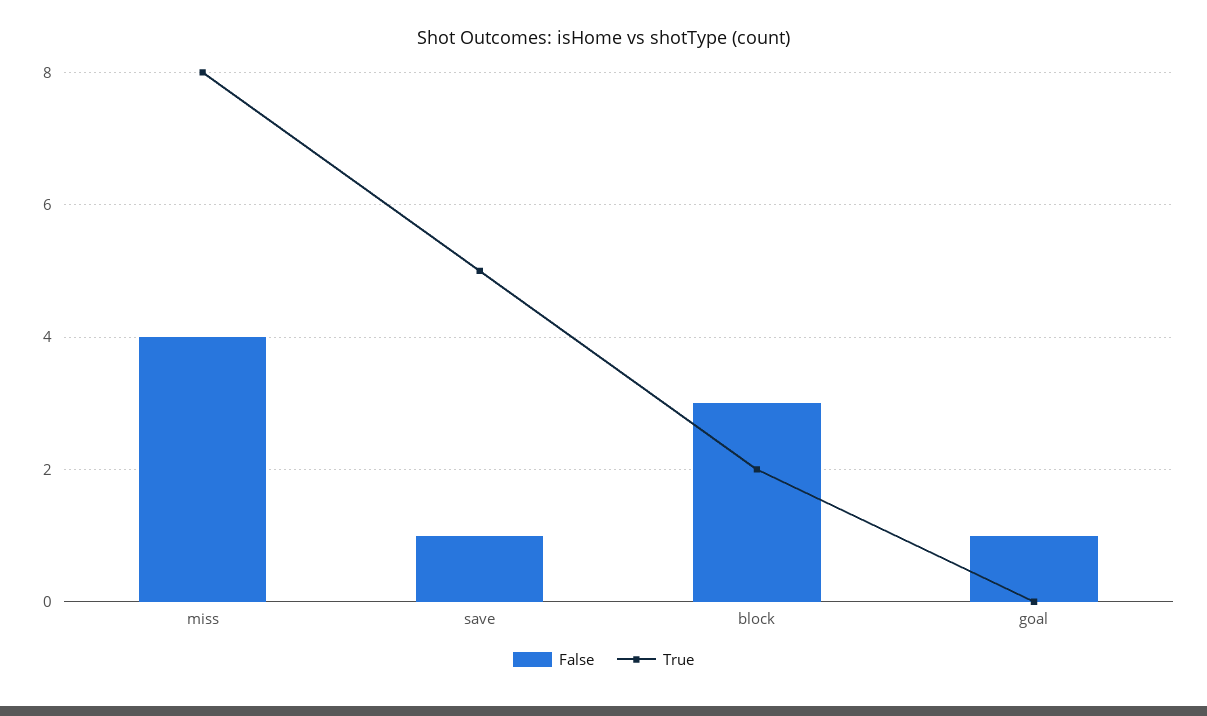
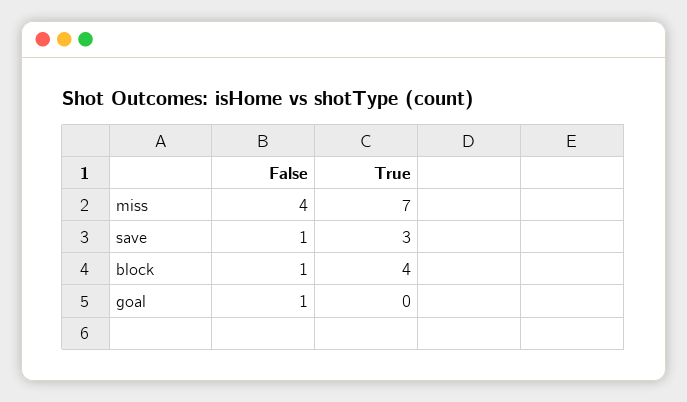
True, miss: 8 -> 7
True, save: 5 -> 3
False, block: 3 -> 1
True, block: 2 -> 4

